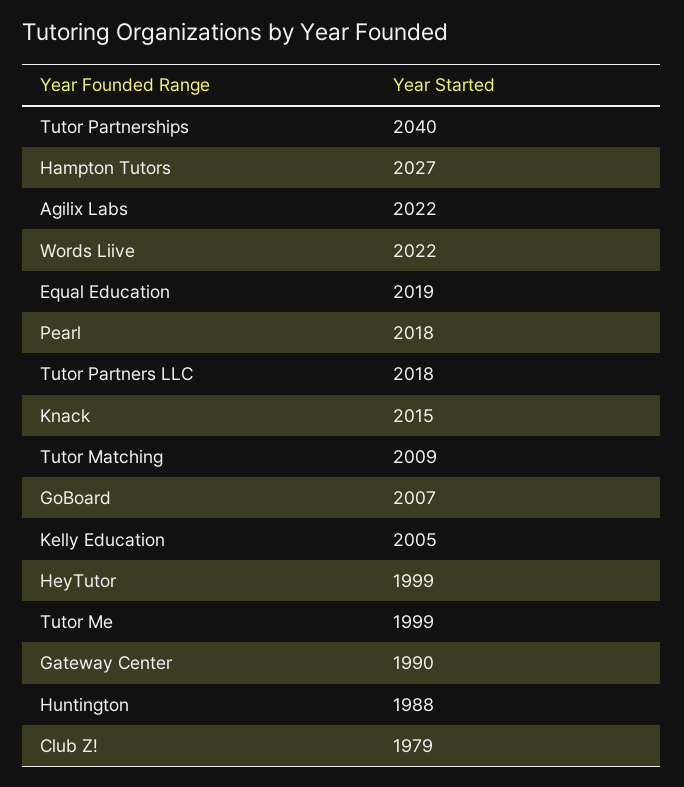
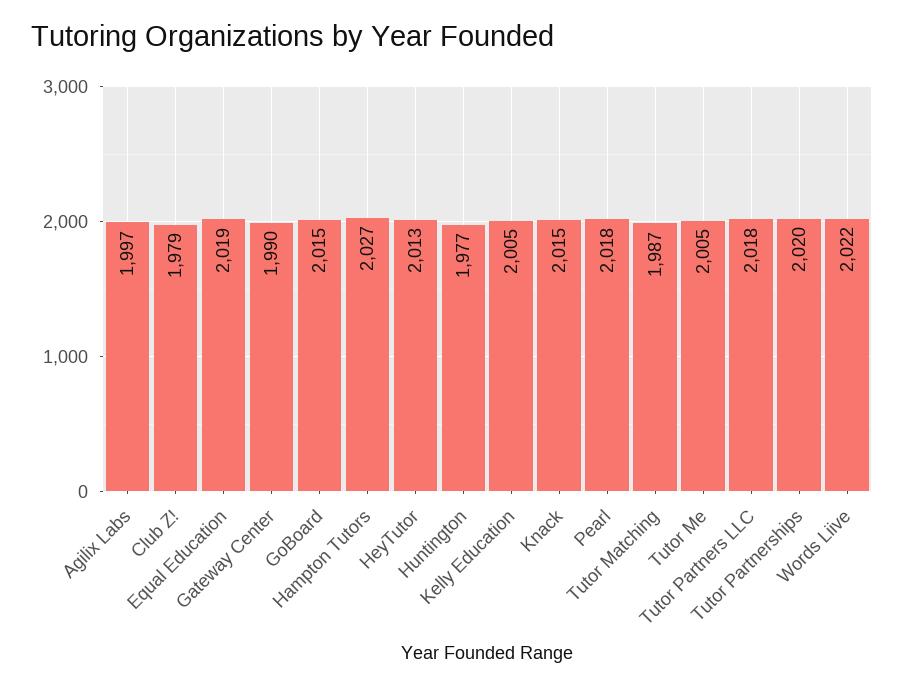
Tutor Partnerships: 2040 -> 2020
Agilix Labs: 2022 -> 1997
Tutor Matching: 2009 -> 1987
GoBoard: 2007 -> 2015
HeyTutor: 1999 -> 2013
Tutor Me: 1999 -> 2005
Huntington: 1988 -> 1977

